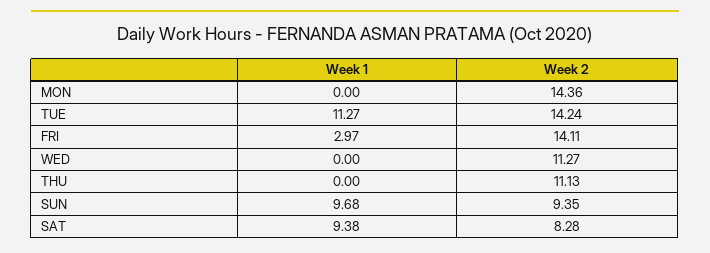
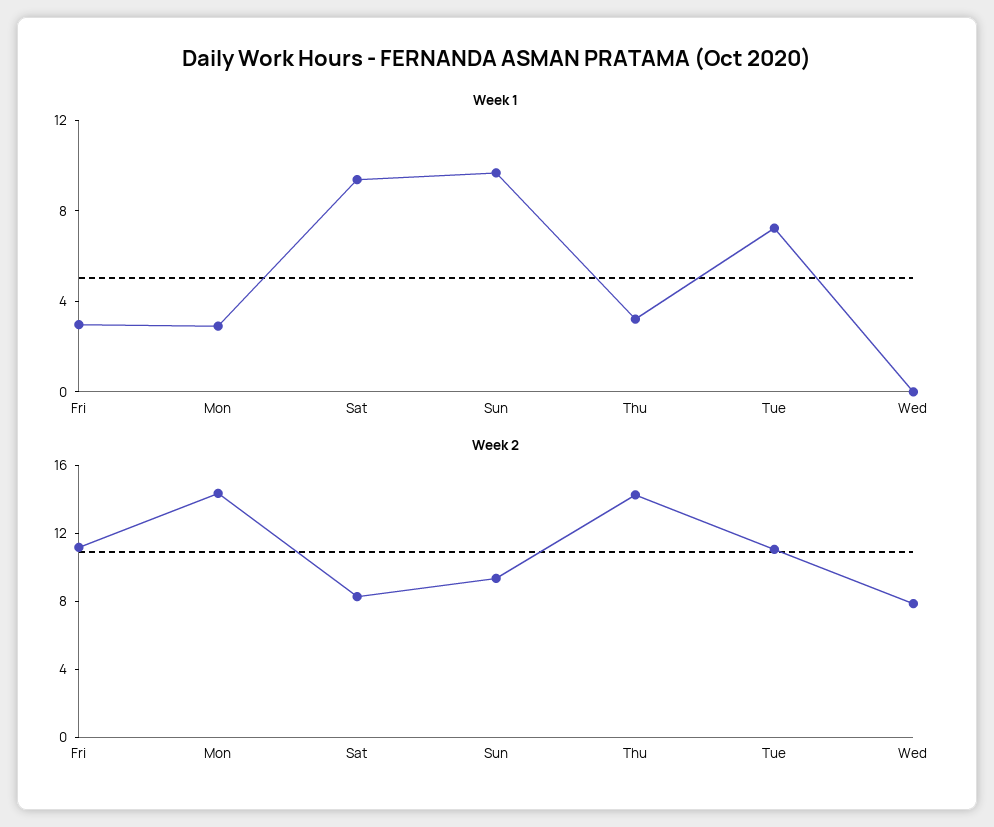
Week 1, MON: 0 -> 3
Week 1, TUE: 11.27 -> 7
Week 2, TUE: 14.24 -> 11
Week 2, FRI: 14.11 -> 11
Week 2, WED: 11.27 -> 8
Week 1, THU: 0 -> 3
Week 2, THU: 11.13 -> 14

